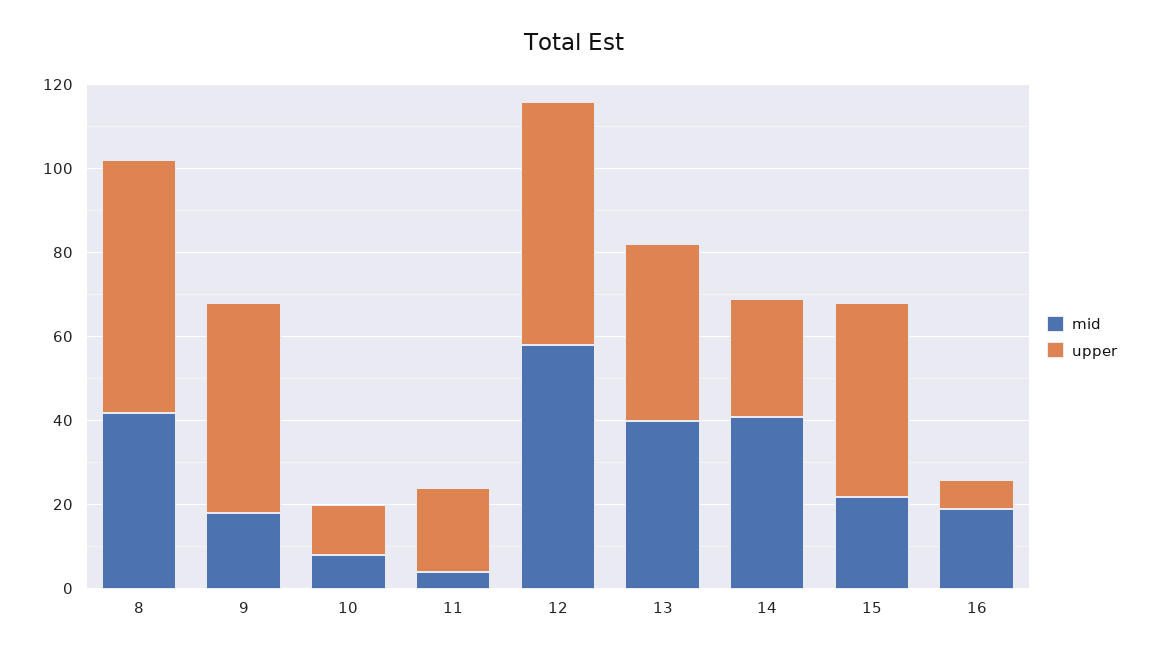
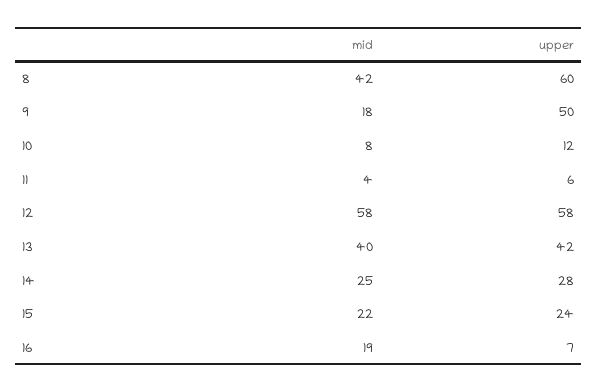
upper, 11: 20 -> 6
mid, 14: 40 -> 25
upper, 15: 45 -> 24

